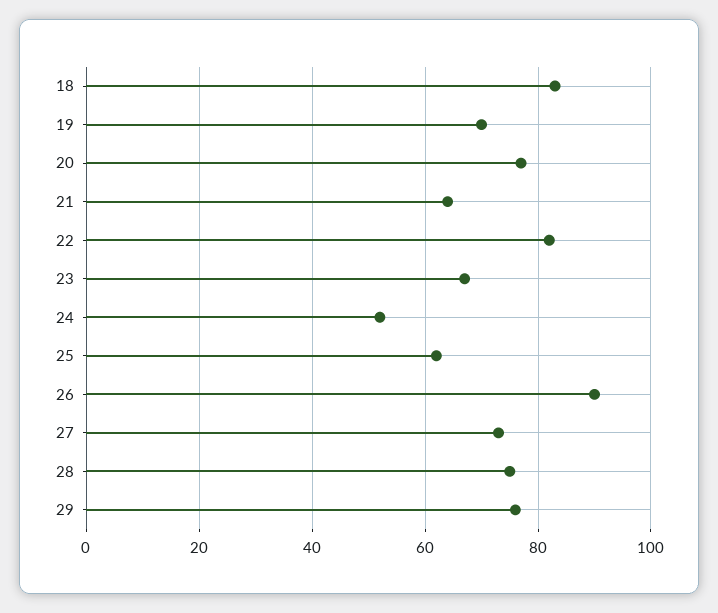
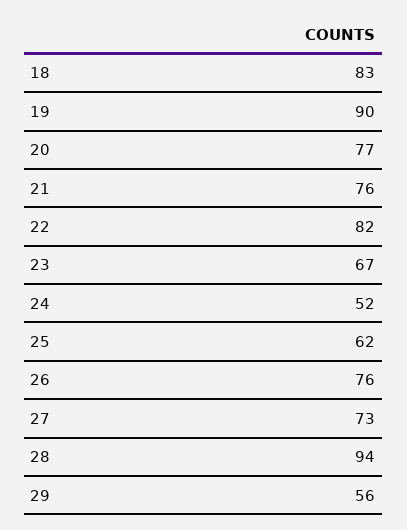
19: 70 -> 90
21: 65 -> 76
26: 90 -> 76
28: 75 -> 94
29: 75 -> 56

